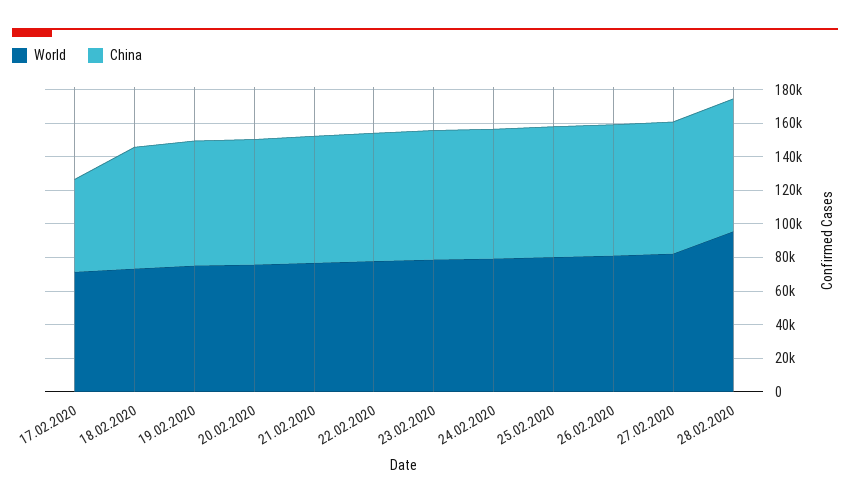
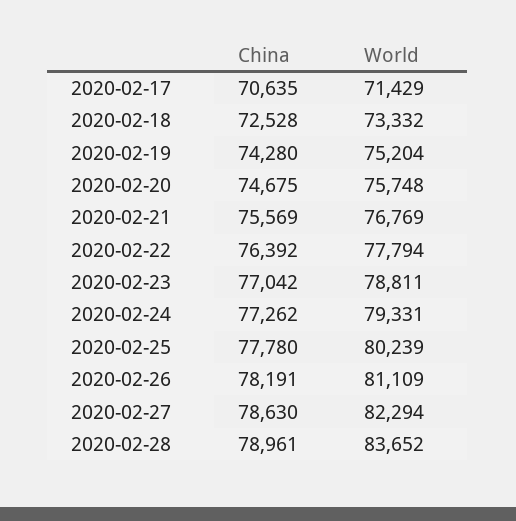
China, 17.02.2020: 55000 -> 70635
World, 28.02.2020: 95000 -> 83652

